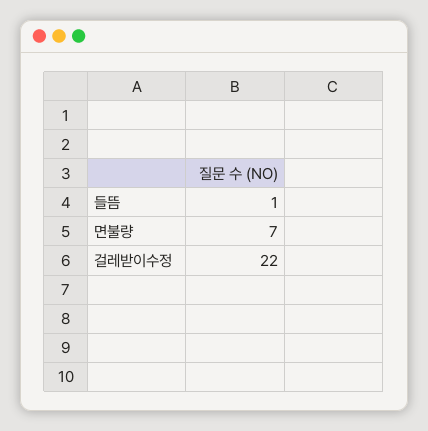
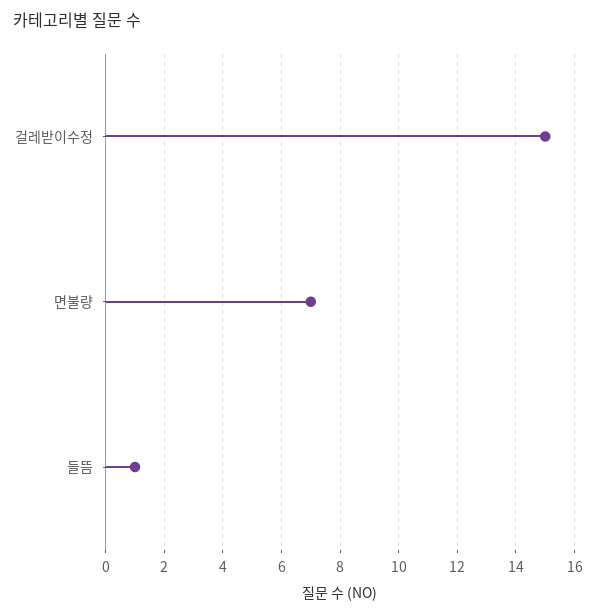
걸레받이수정: 22 -> 15

